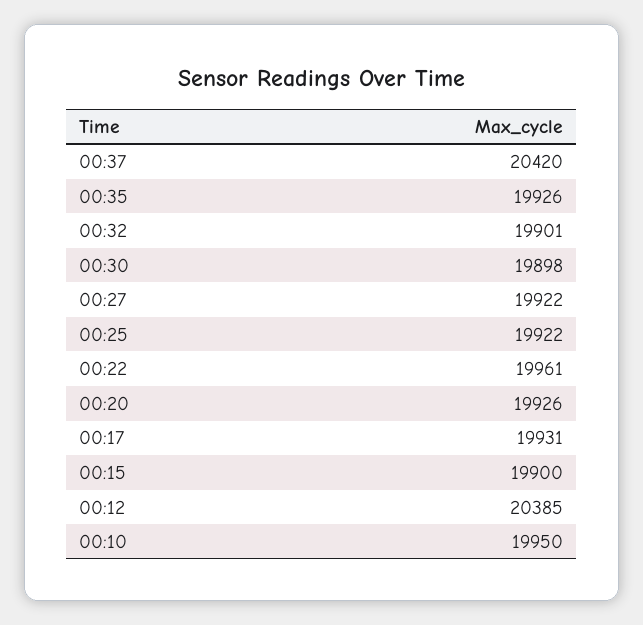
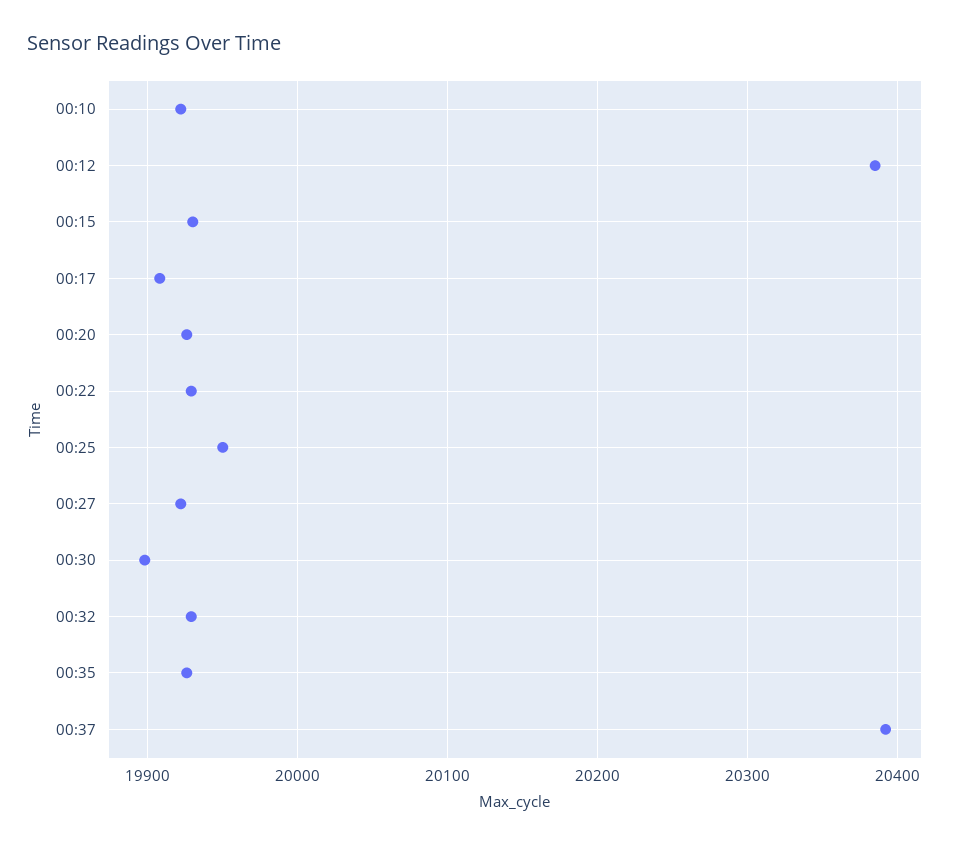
00:37: 20420 -> 20390
00:32: 19901 -> 19930
00:25: 19922 -> 19950
00:22: 19961 -> 19930
00:17: 19931 -> 19910
00:15: 19900 -> 19930
00:10: 19950 -> 19920

